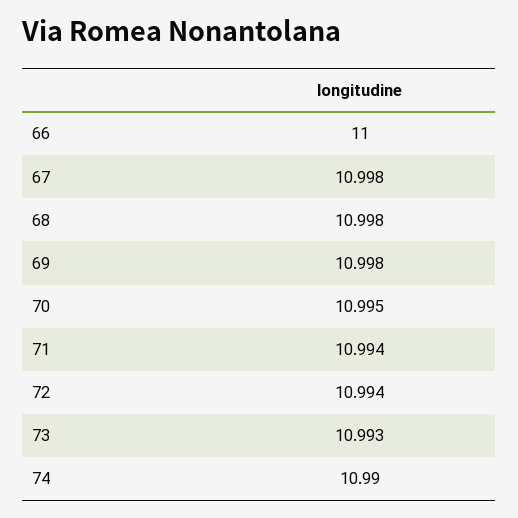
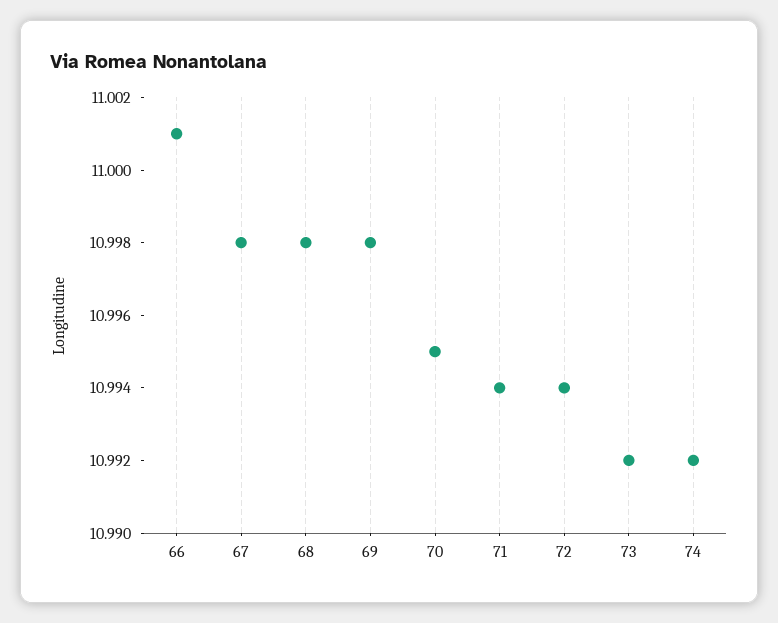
66: 11 -> 11.001
73: 10.993 -> 10.992
74: 10.99 -> 10.992

